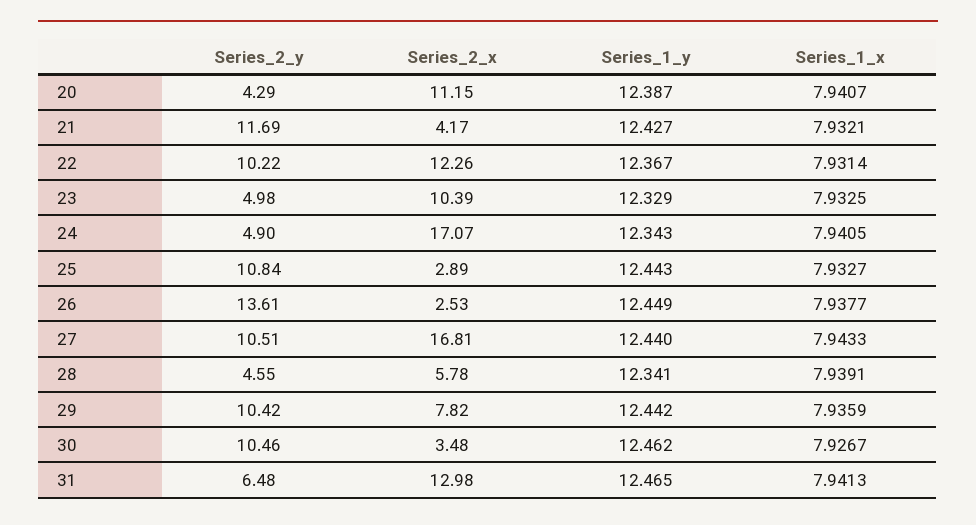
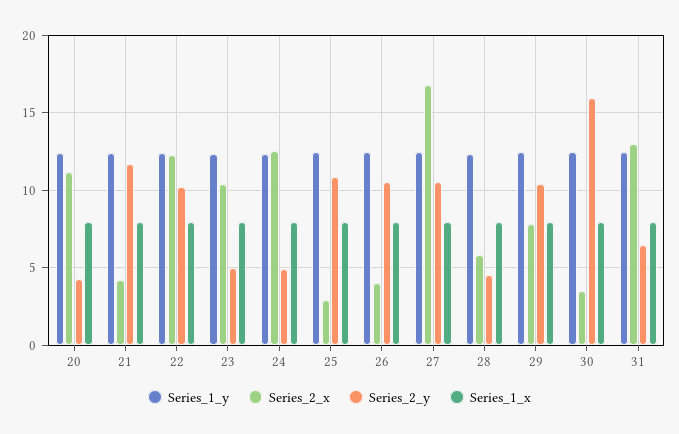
Series_2_x, 24: 17.07 -> 12.5
Series_2_y, 26: 13.61 -> 10.5
Series_2_x, 26: 2.53 -> 4
Series_2_y, 30: 10.46 -> 16

